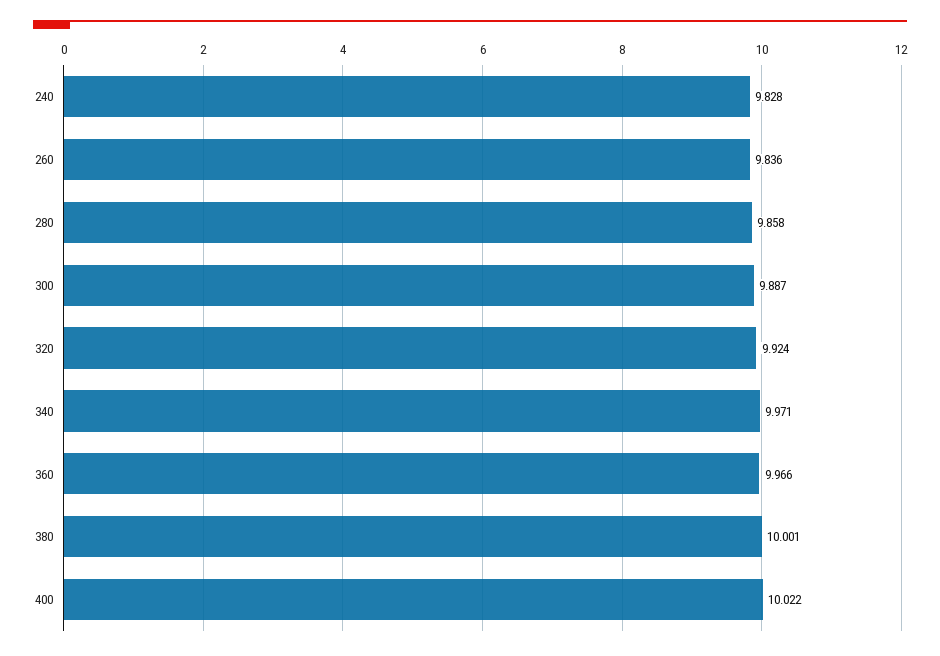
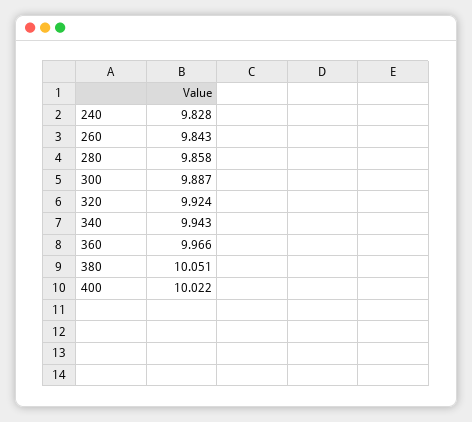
260: 9.836 -> 9.843
340: 9.971 -> 9.943
380: 10.001 -> 10.051

